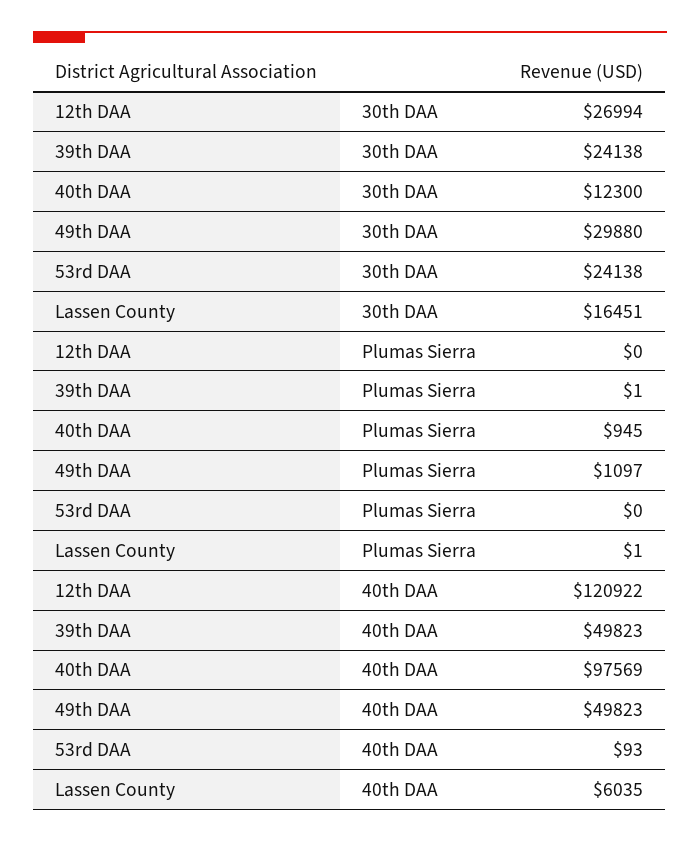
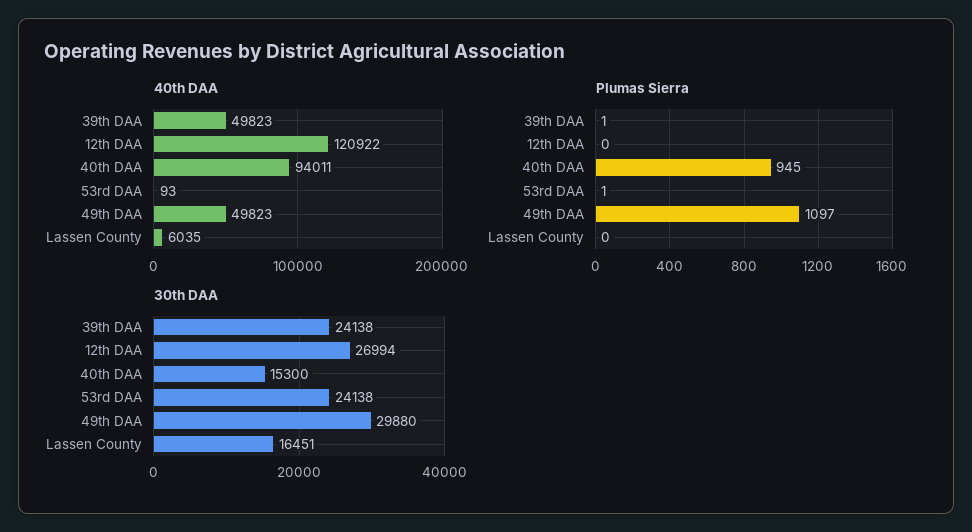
30th DAA, 40th DAA: 12300 -> 15300
Plumas Sierra, 53rd DAA: 0 -> 1
Plumas Sierra, Lassen County: 1 -> 0
40th DAA, 40th DAA: 97569 -> 94011

